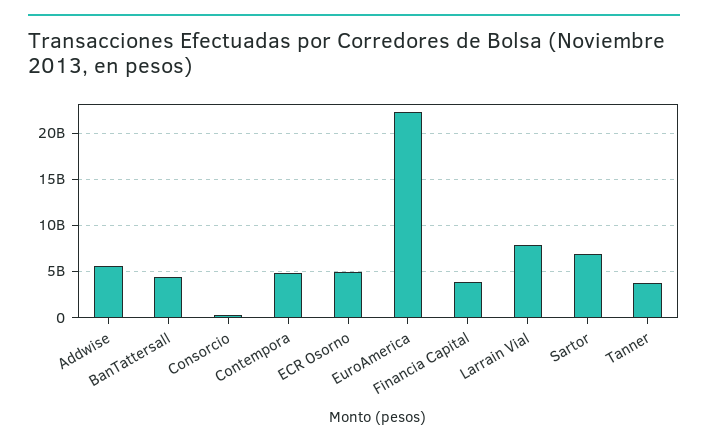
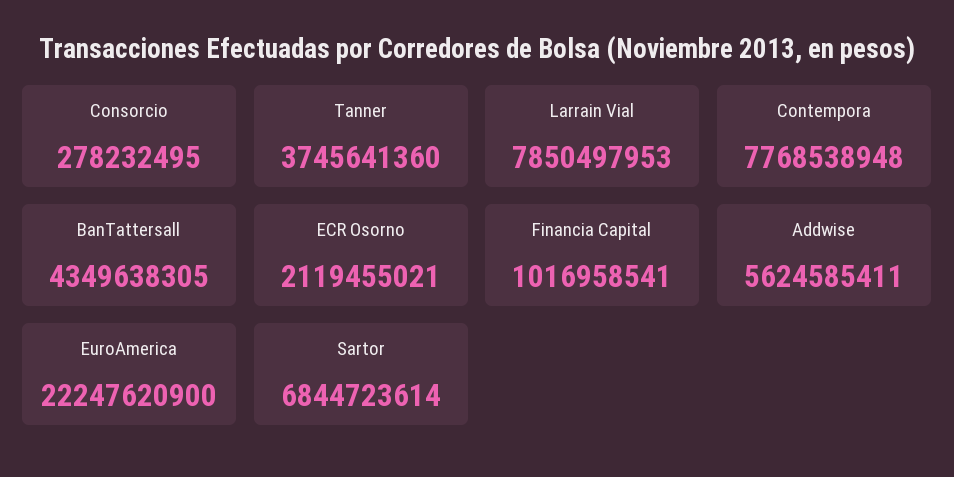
Contempora: 5000000000 -> 7768538948
ECR Osorno: 5000000000 -> 2119455021
Financia Capital: 4000000000 -> 1016958541

